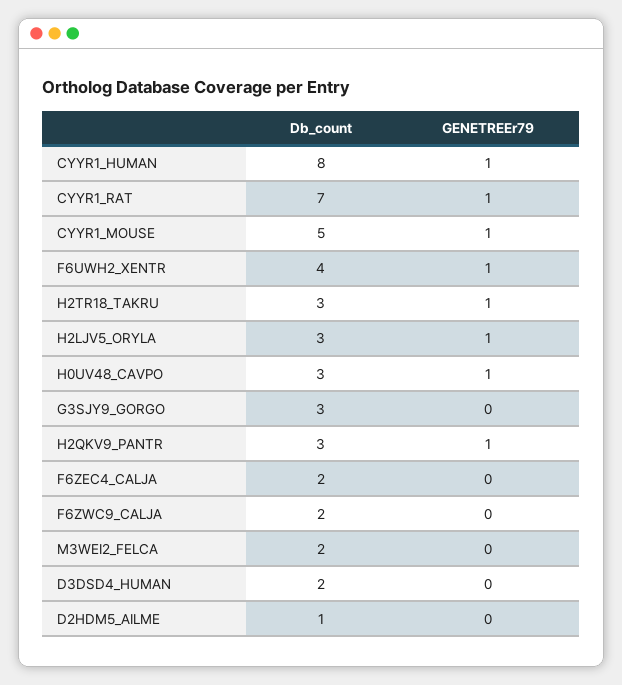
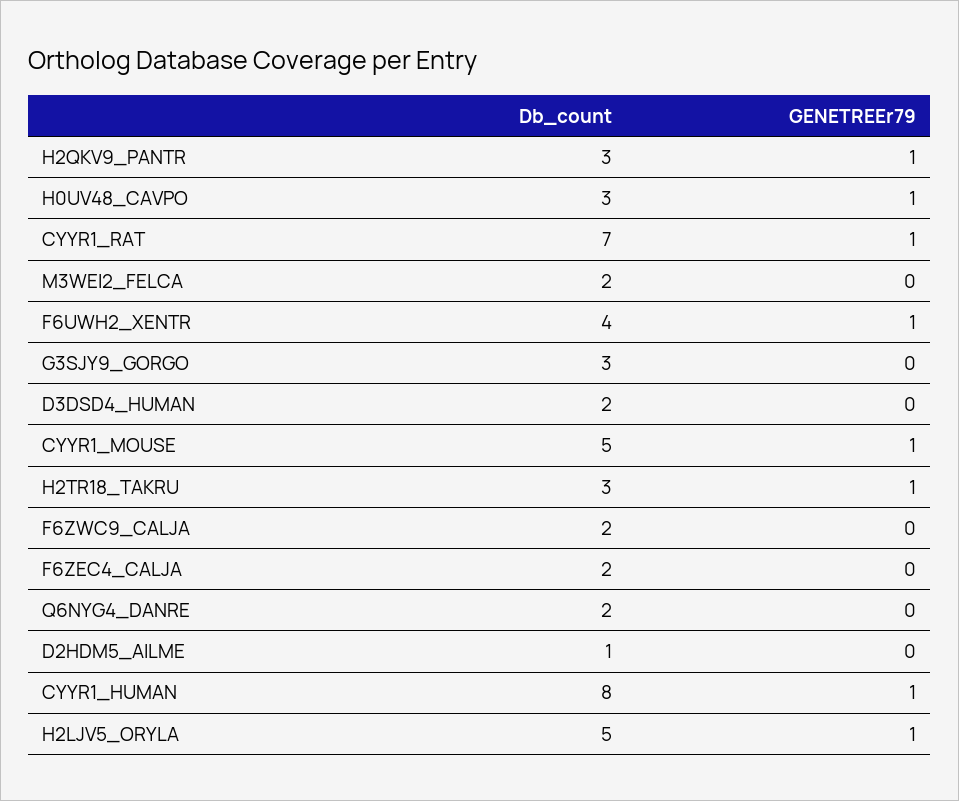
Db_count, H2LJV5_ORYLA: 3 -> 5
Db_count, Q6NYG4_DANRE: none -> 2
GENETREEr79, Q6NYG4_DANRE: none -> 0

